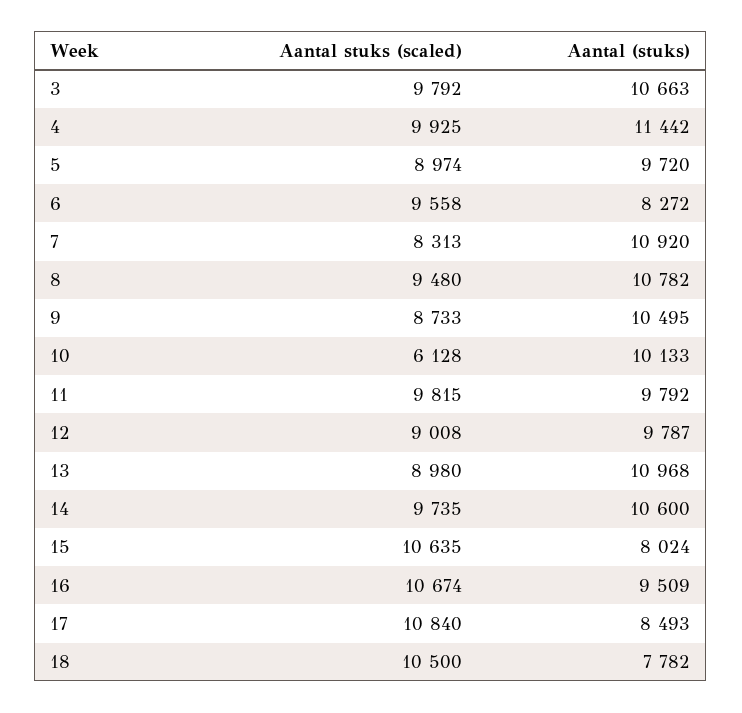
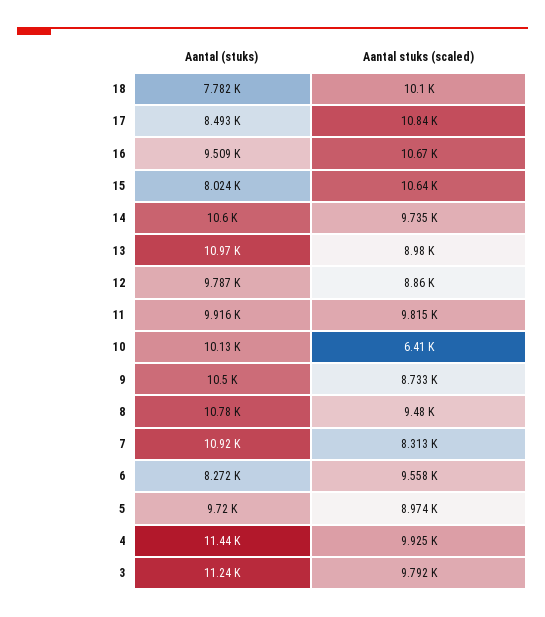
Aantal (stuks), 3: 10663 -> 11240
Aantal stuks (scaled), 10: 6128 -> 6410
Aantal (stuks), 11: 9792 -> 9916
Aantal stuks (scaled), 12: 9008 -> 8860
Aantal stuks (scaled), 18: 10500 -> 10100

